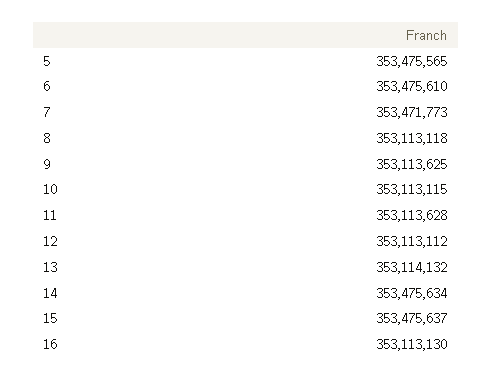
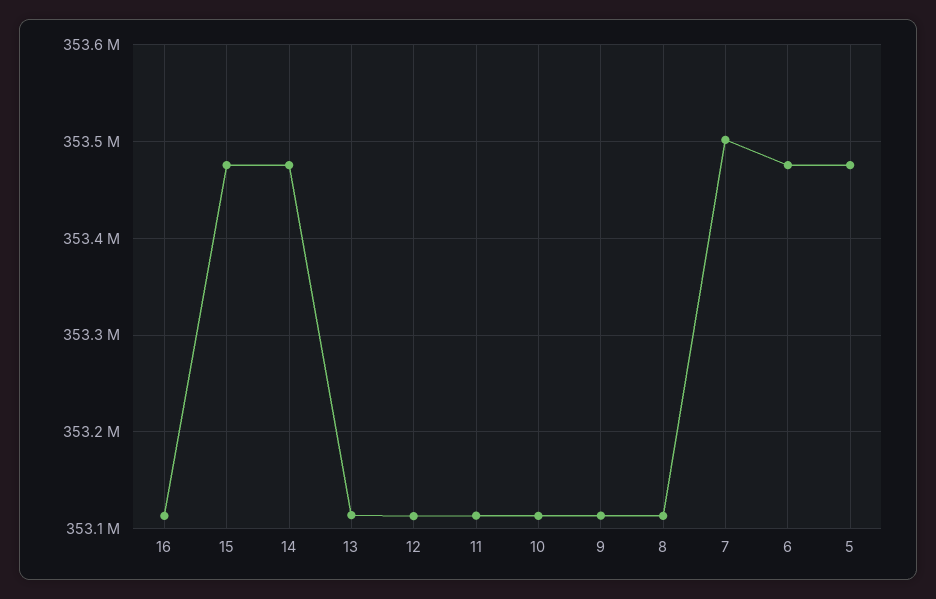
7: 353471773 -> 353500000

